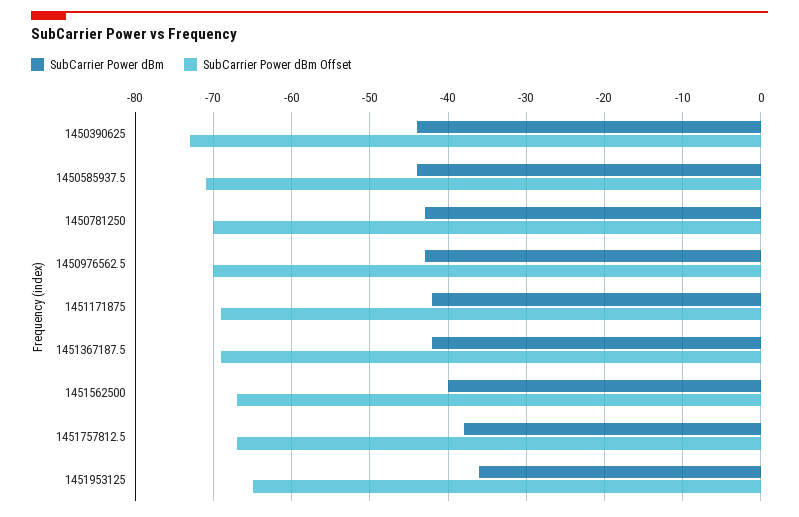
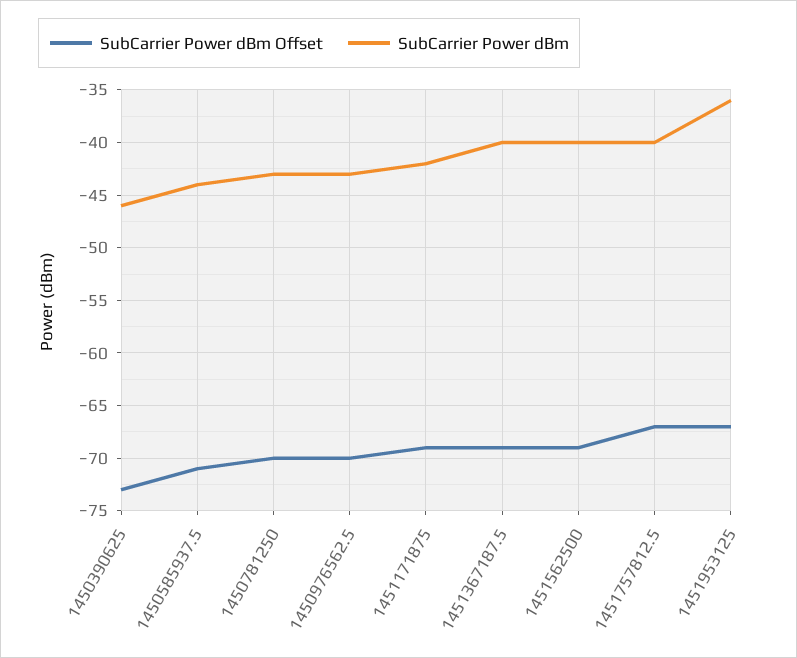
SubCarrier Power dBm, 1450390625: -44 -> -46
SubCarrier Power dBm, 1451367187.5: -42 -> -40
SubCarrier Power dBm Offset, 1451562500: -67 -> -69
SubCarrier Power dBm, 1451757812.5: -38 -> -40
SubCarrier Power dBm Offset, 1451953125: -65 -> -67

